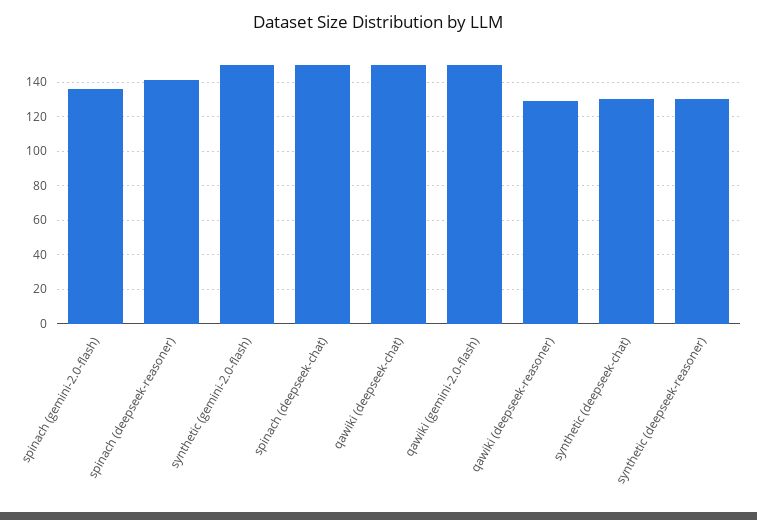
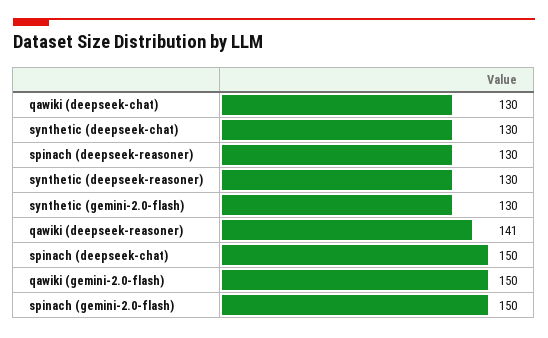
spinach (gemini-2.0-flash): 135 -> 150
spinach (deepseek-reasoner): 140 -> 130
synthetic (gemini-2.0-flash): 150 -> 130
qawiki (deepseek-chat): 150 -> 130
qawiki (deepseek-reasoner): 130 -> 141

